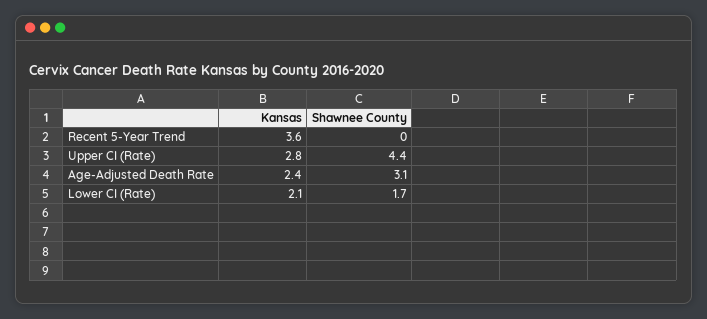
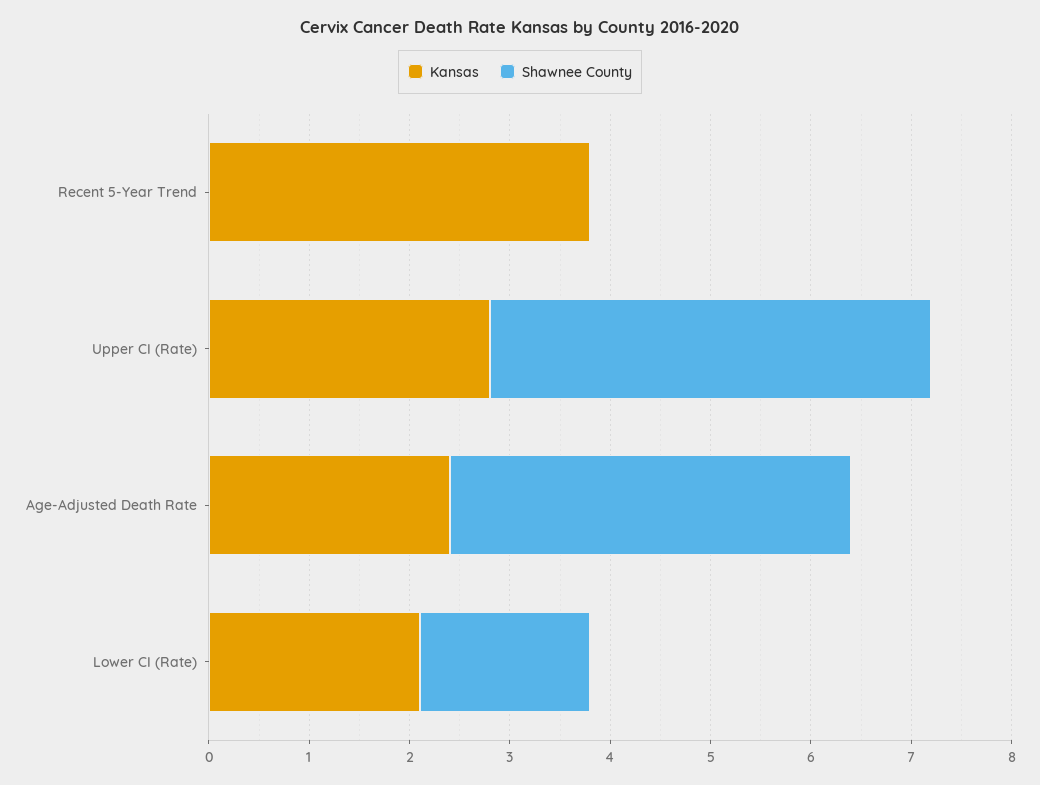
Kansas, Recent 5-Year Trend: 3.6 -> 3.8
Shawnee County, Age-Adjusted Death Rate: 3.1 -> 4

